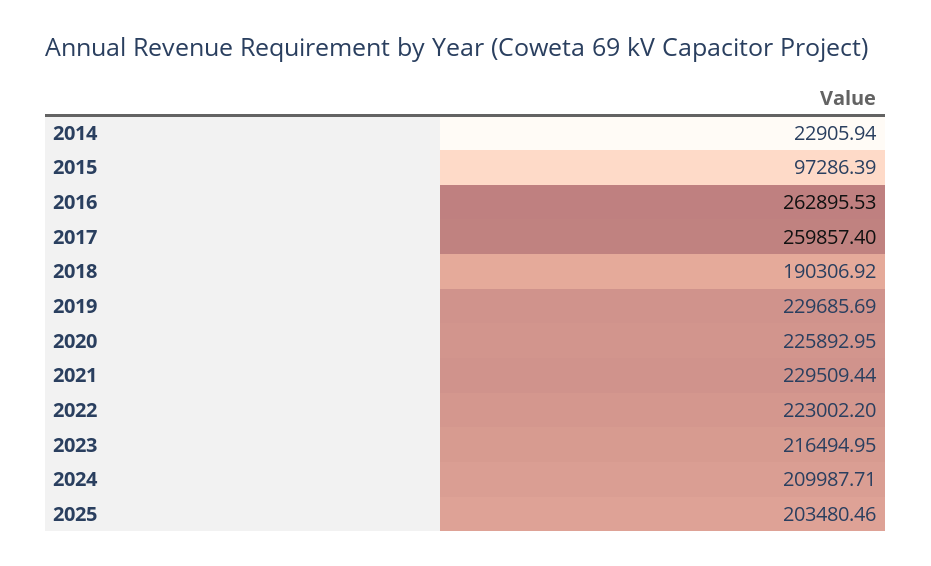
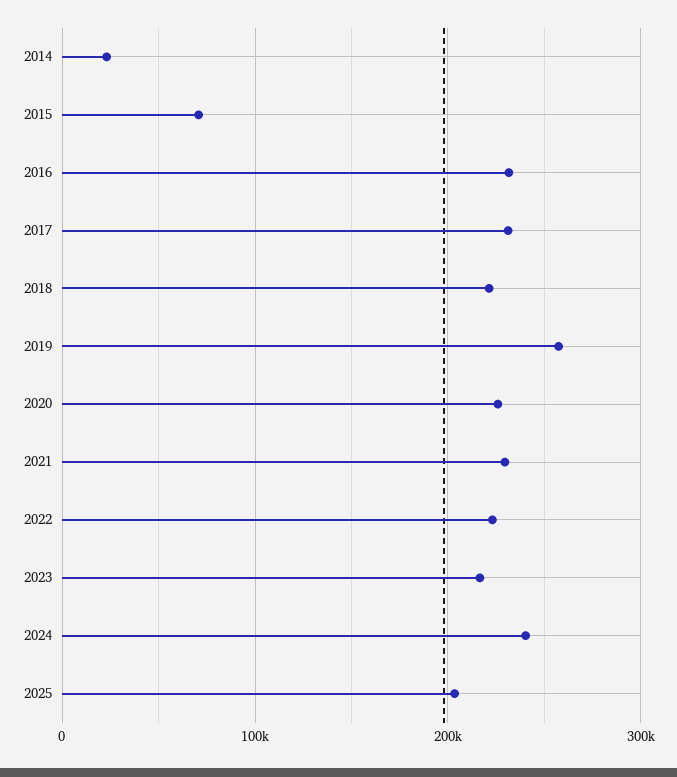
2015: 97286.39 -> 70000
2016: 262895.53 -> 230000
2017: 259857.4 -> 230000
2018: 190306.92 -> 220000
2019: 229685.69 -> 260000
2024: 209987.71 -> 240000

